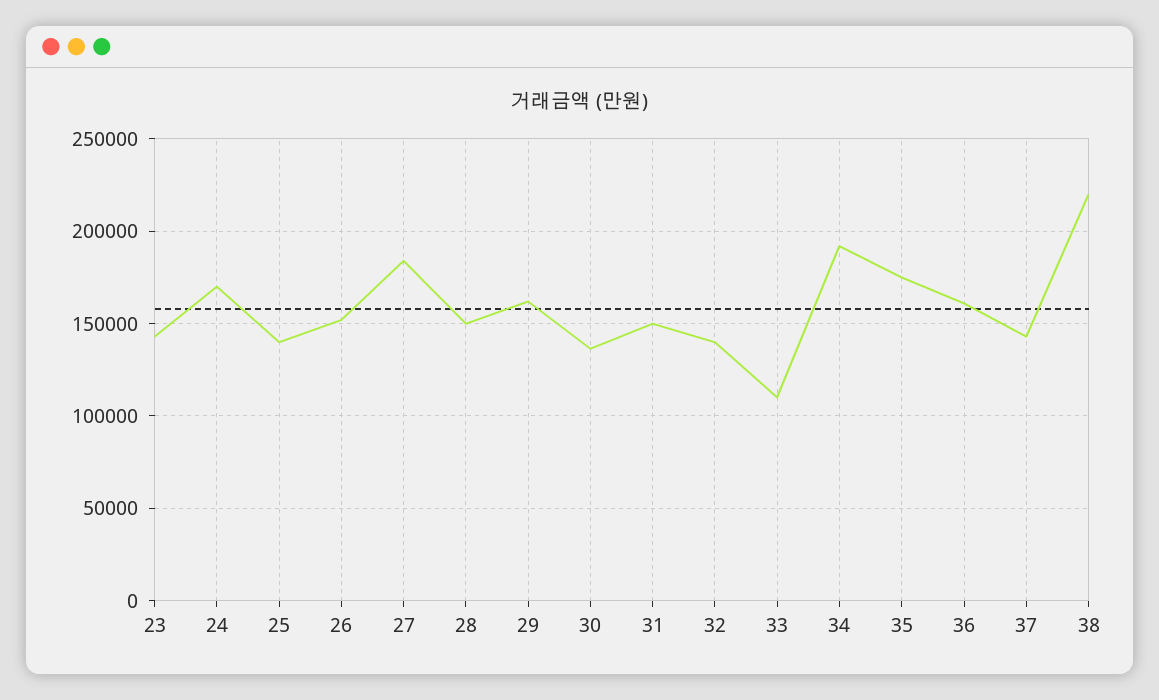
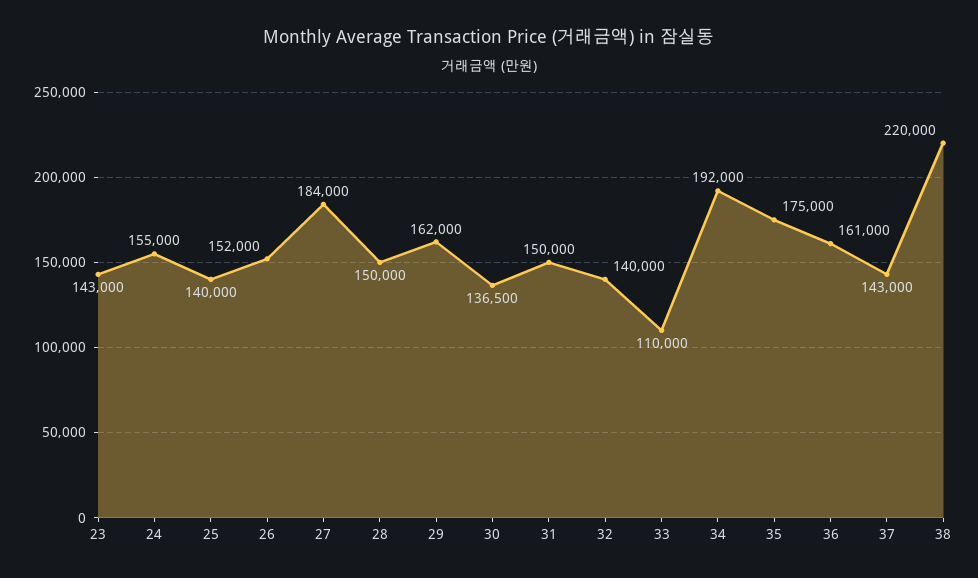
24: 170000 -> 155000

